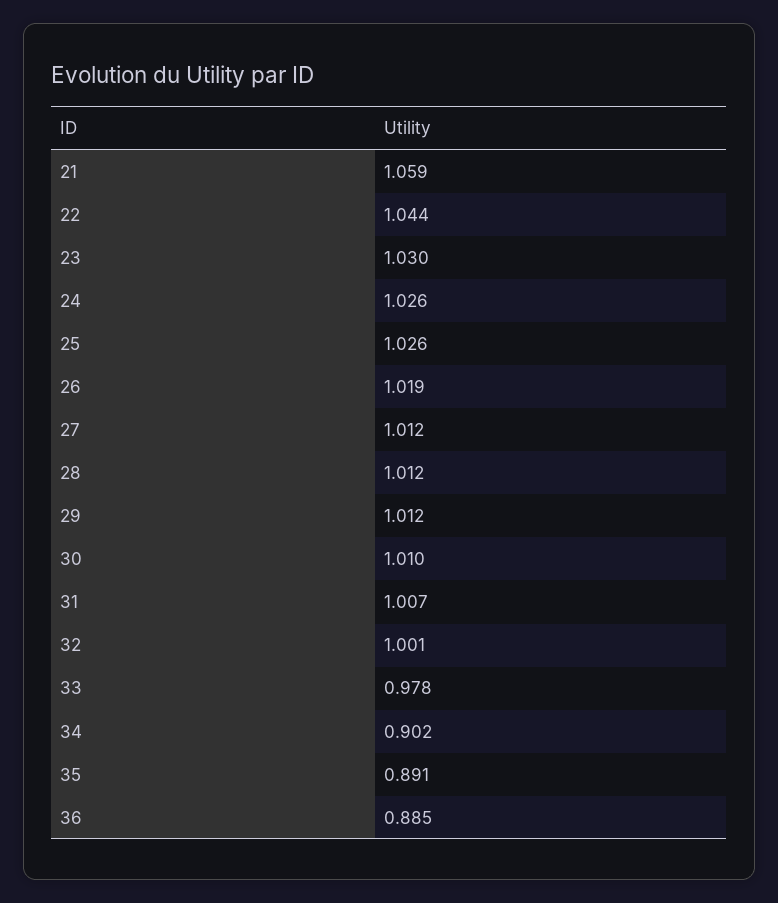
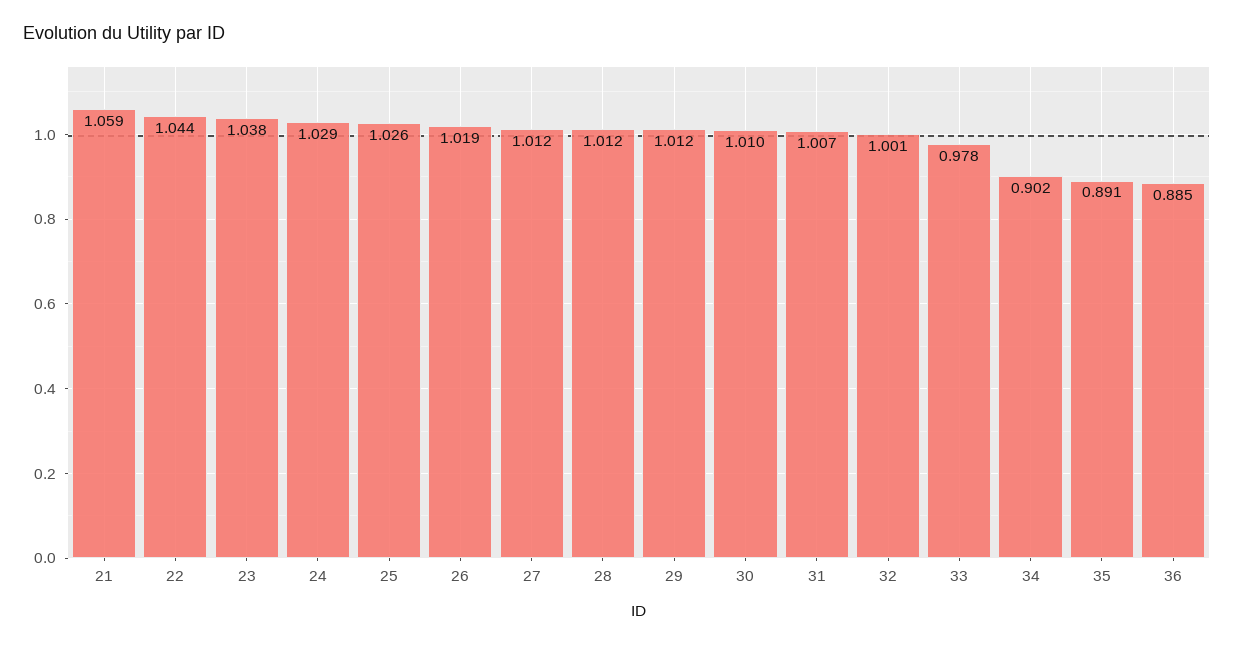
23: 1.03 -> 1.038
24: 1.026 -> 1.029

